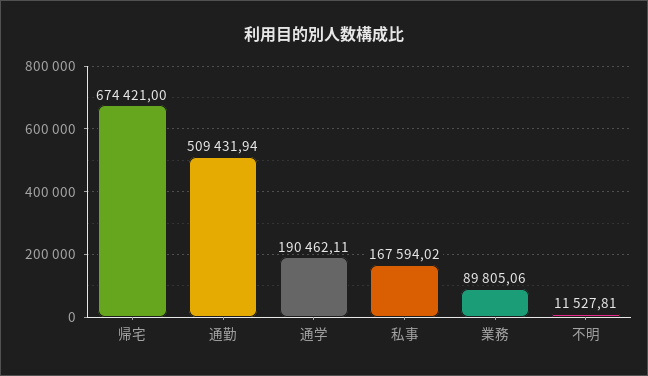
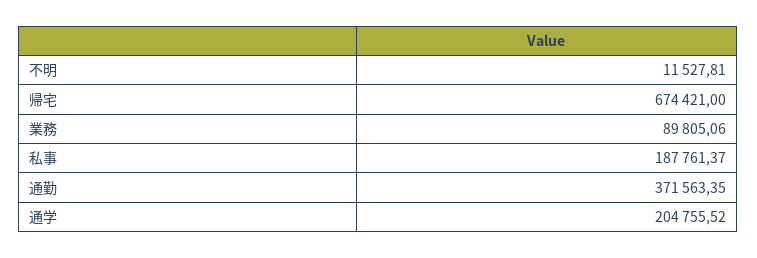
通勤: 509431.94 -> 371563.35
通学: 190462.11 -> 204755.52
私事: 167594.02 -> 187761.37

